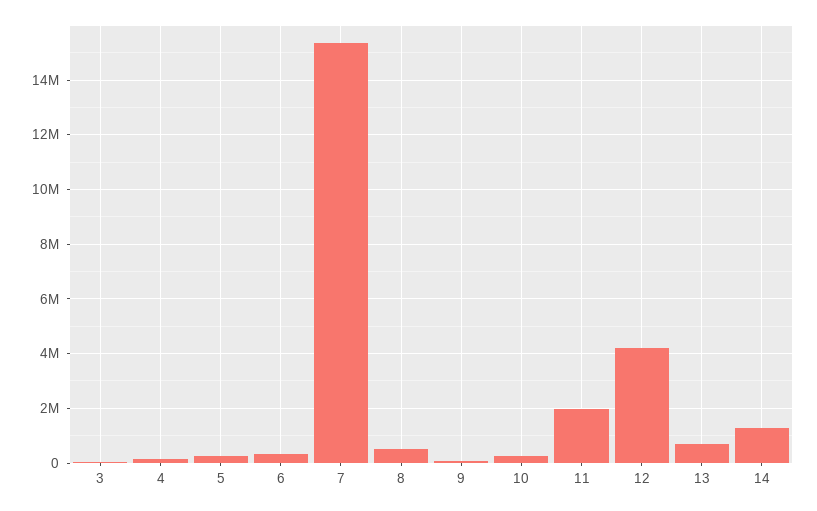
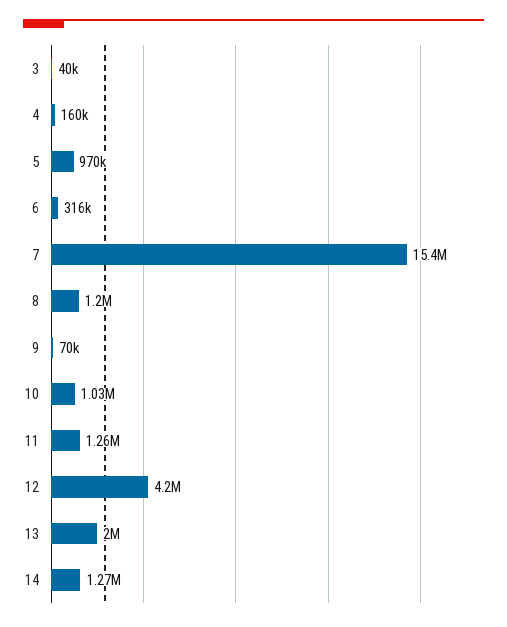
5: 250000 -> 970000
8: 500000 -> 1200000
10: 250000 -> 1030000
11: 2000000 -> 1260000
13: 750000 -> 2000000

